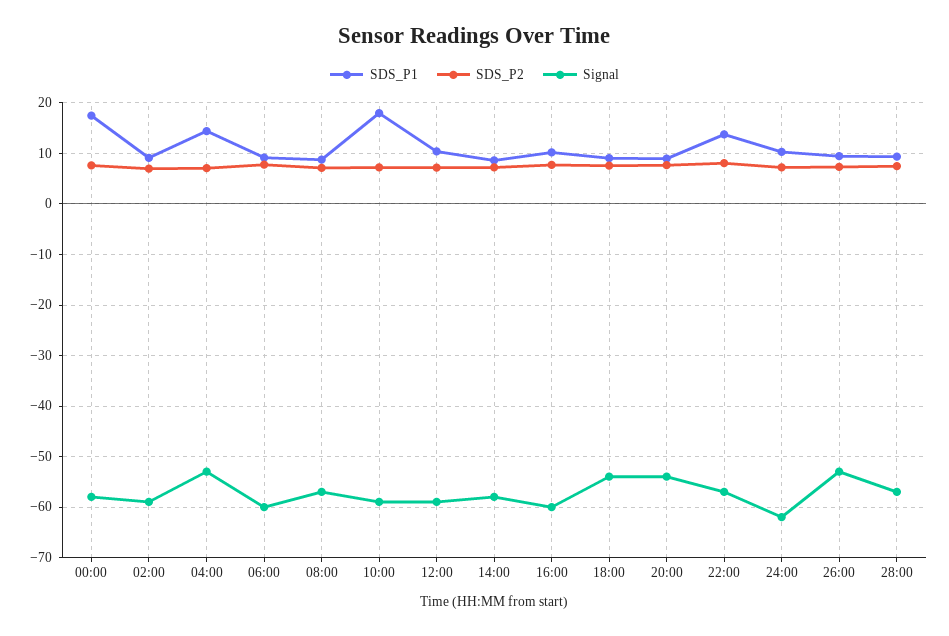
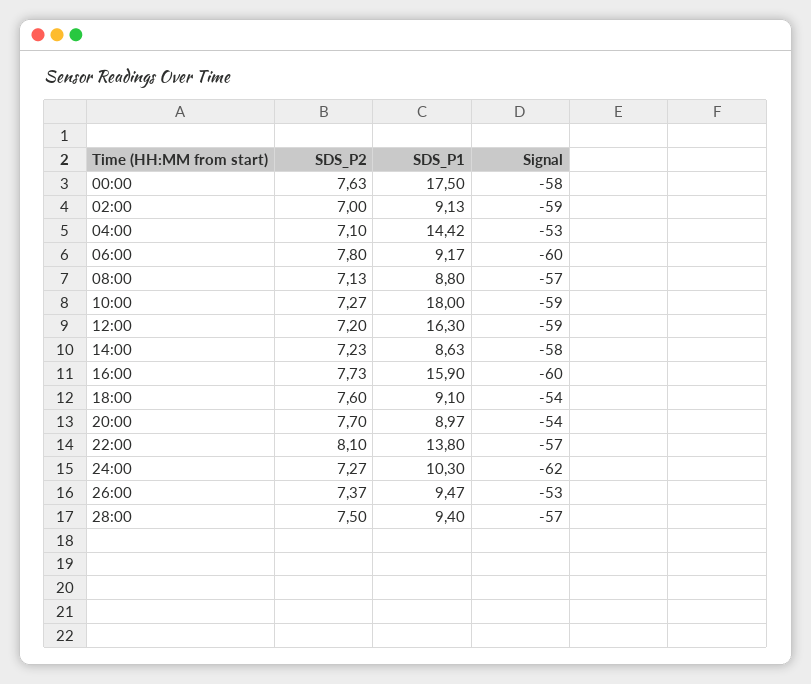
SDS_P1, 12:00: 10 -> 16.3
SDS_P1, 16:00: 10 -> 15.9

